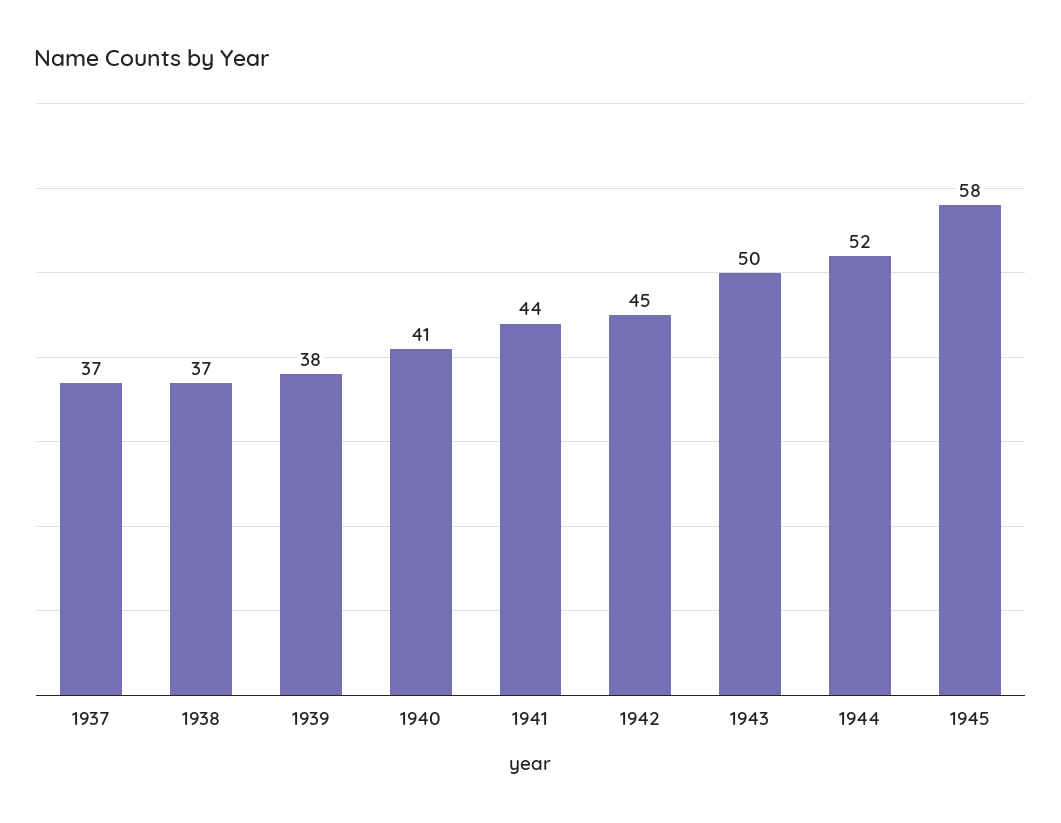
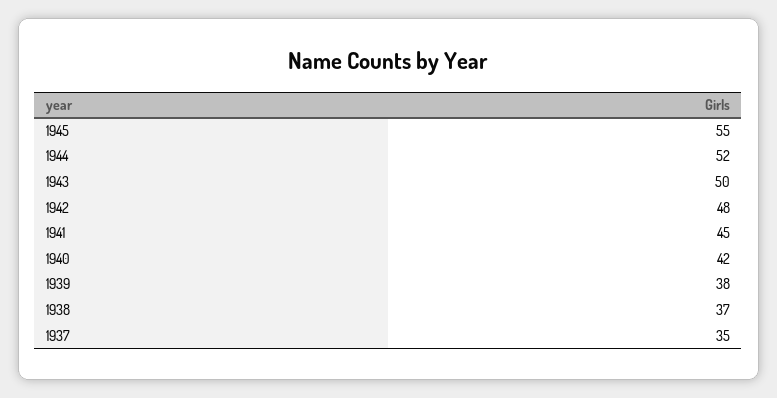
1937: 37 -> 35
1940: 41 -> 42
1941: 44 -> 45
1942: 45 -> 48
1945: 58 -> 55

